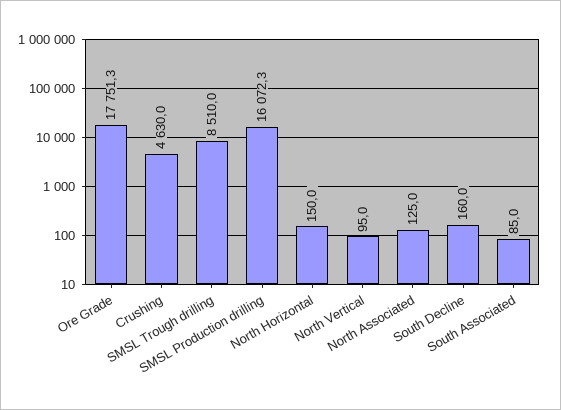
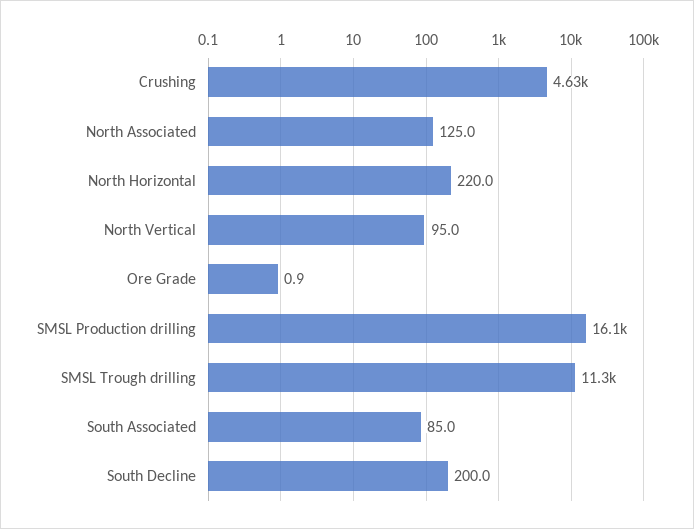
Ore Grade: 17751.3 -> 0.9
SMSL Trough drilling: 8510 -> 11300
North Horizontal: 150 -> 220
South Decline: 160 -> 200

